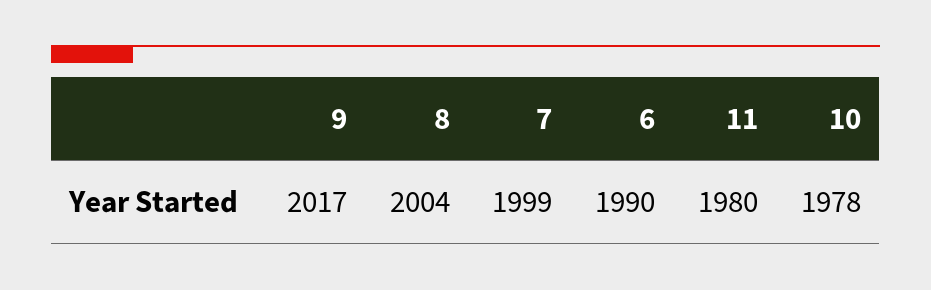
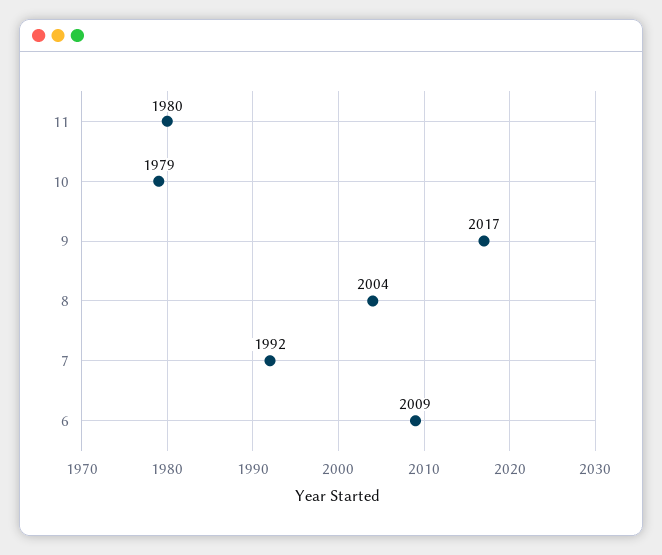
7: 1999 -> 1992
6: 1990 -> 2009
10: 1978 -> 1979

